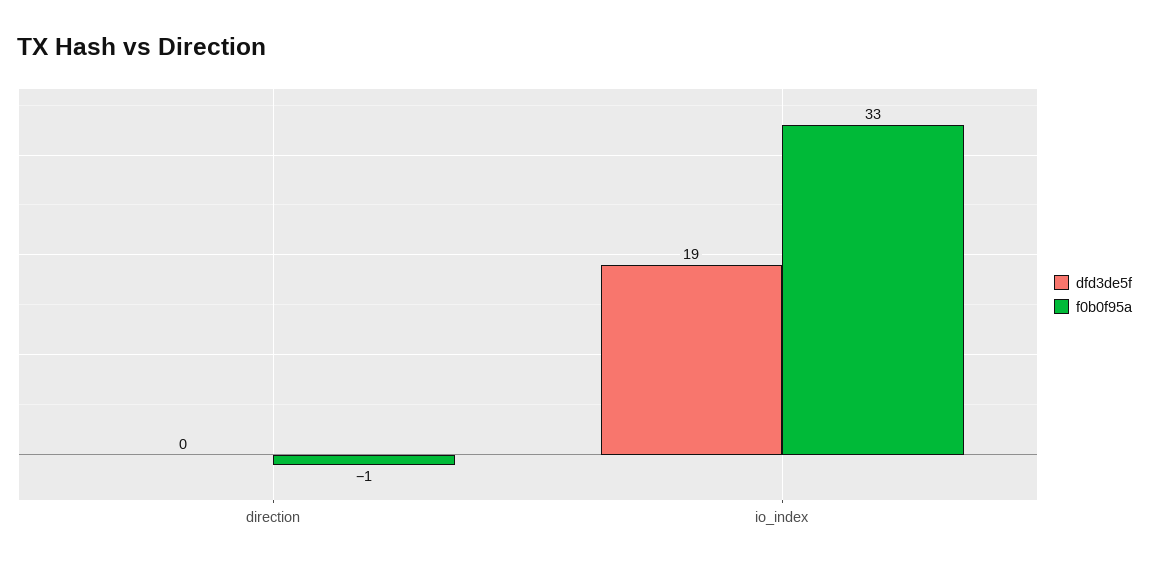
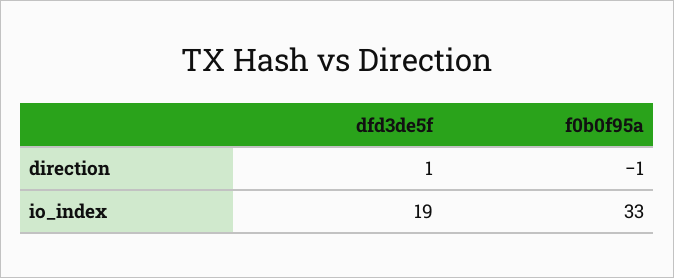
dfd3de5f, direction: 0 -> 1

